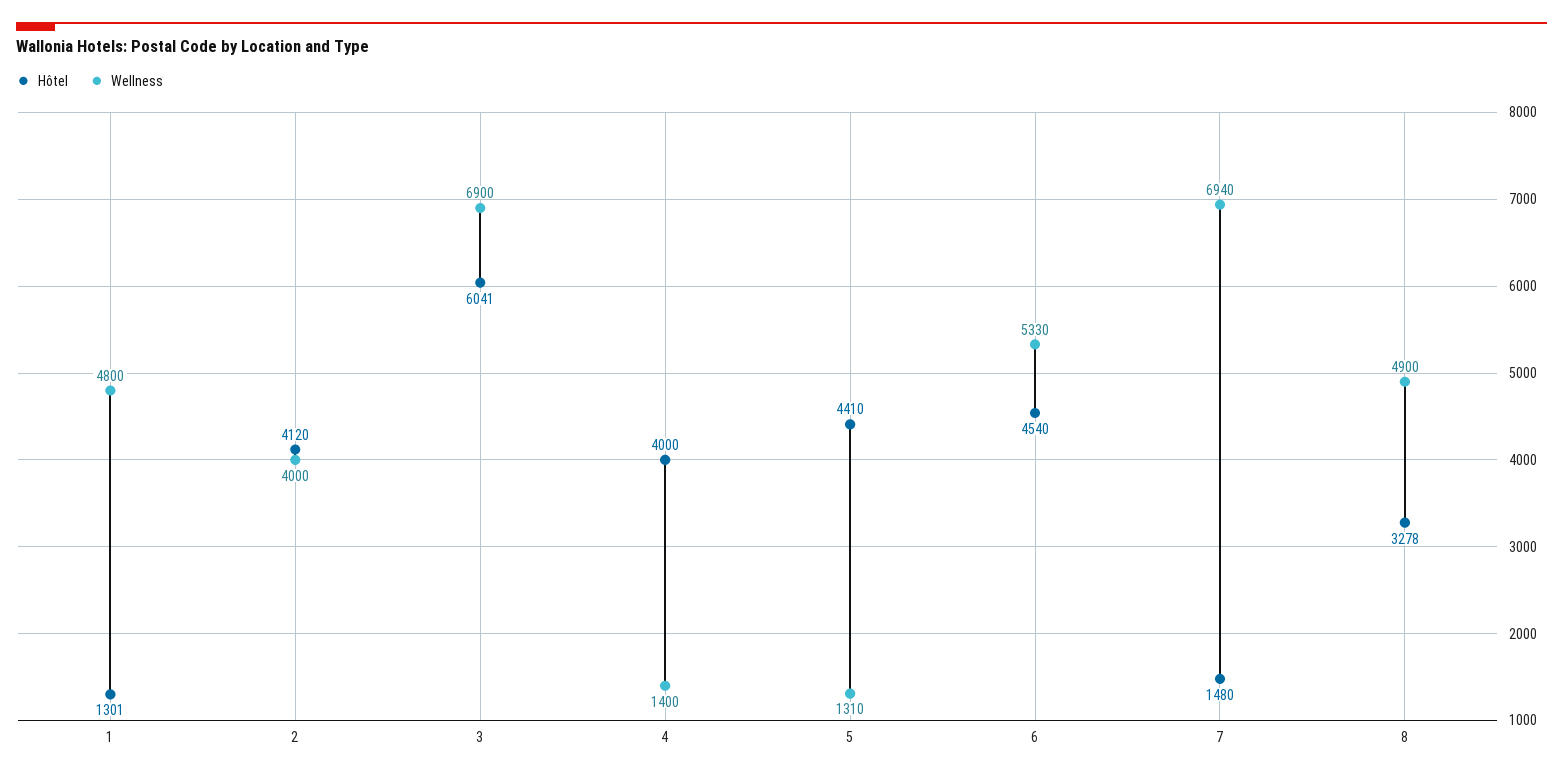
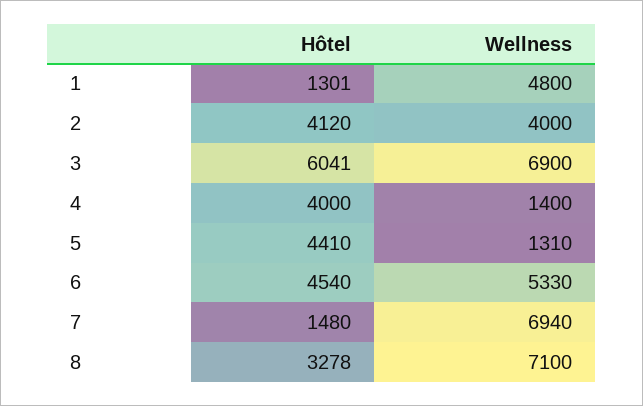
Wellness, 8: 4900 -> 7100

